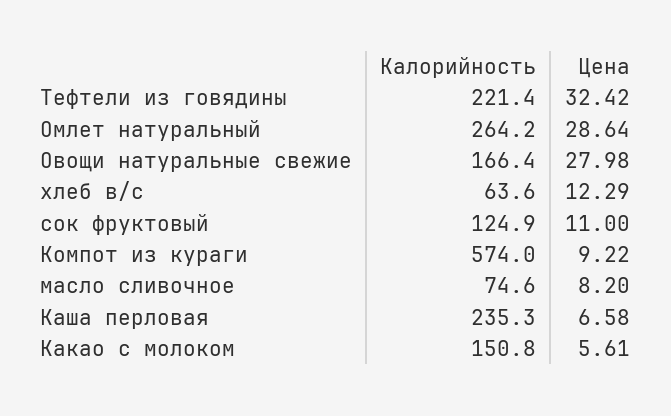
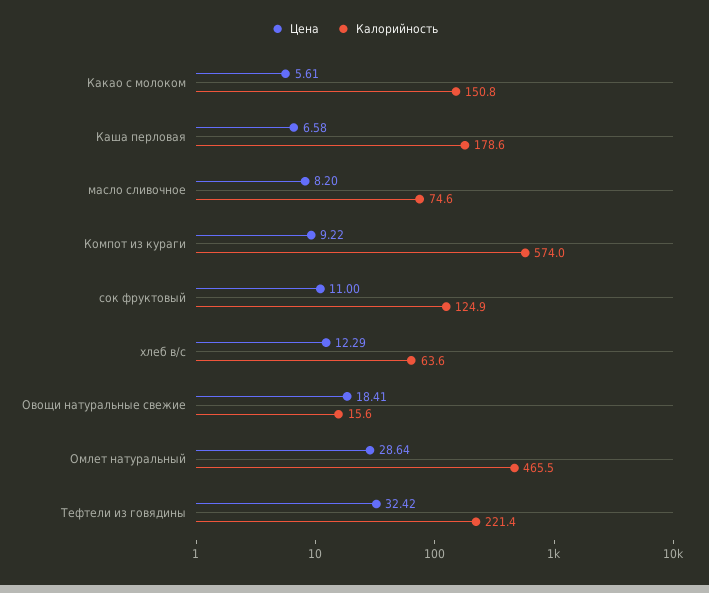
Калорийность, Омлет натуральный: 264.2 -> 465.5
Калорийность, Овощи натуральные свежие: 166.4 -> 15.6
Цена, Овощи натуральные свежие: 27.98 -> 18.41
Калорийность, Каша перловая: 235.3 -> 178.6

